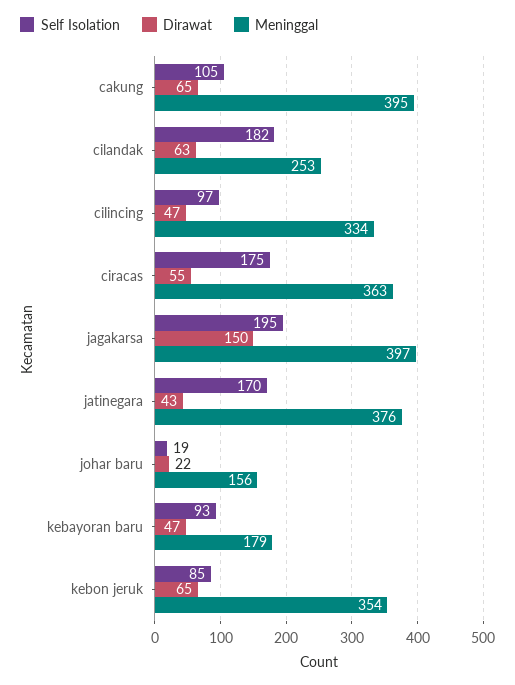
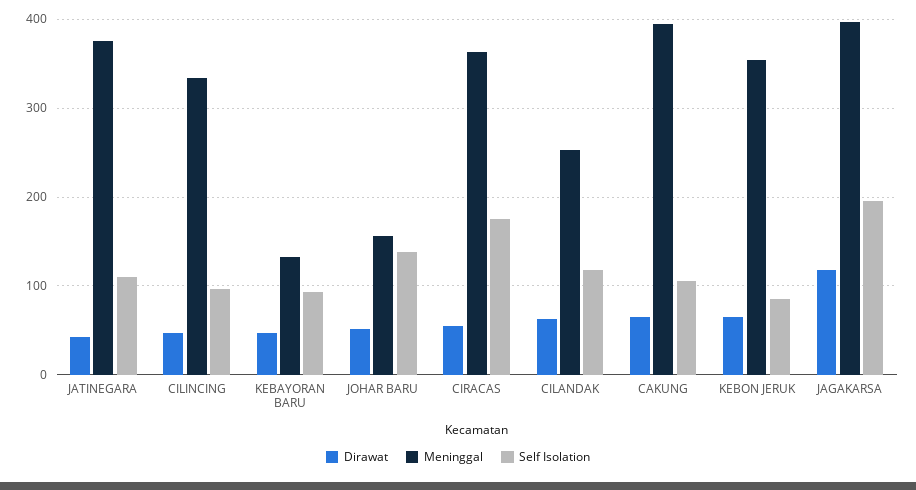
Self Isolation, cilandak: 182 -> 120
Dirawat, jagakarsa: 150 -> 120
Self Isolation, jatinegara: 170 -> 110
Self Isolation, johar baru: 19 -> 140
Dirawat, johar baru: 22 -> 50
Meninggal, kebayoran baru: 179 -> 130

